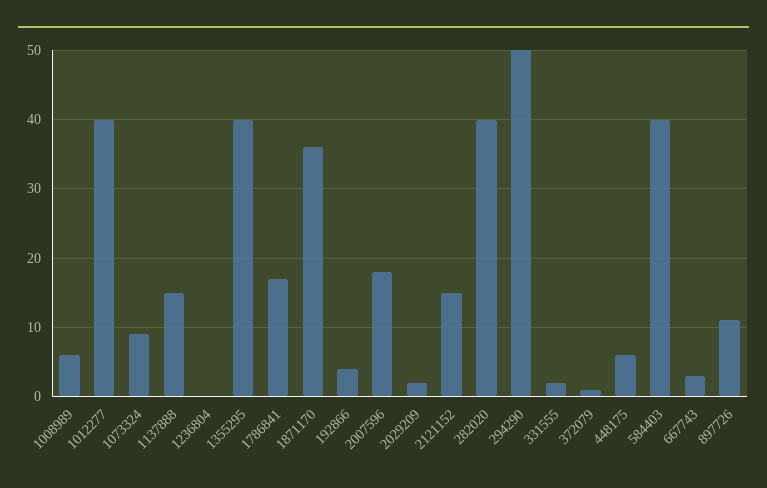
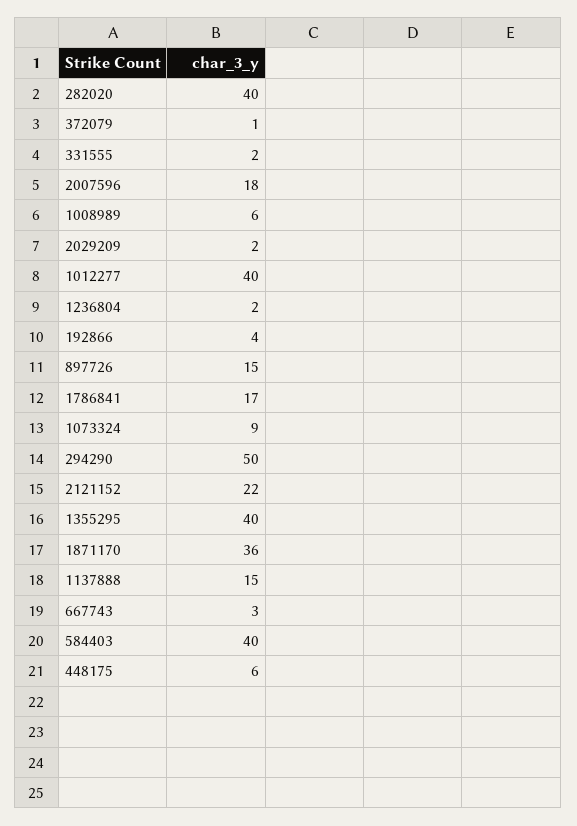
1236804: 0 -> 2
2121152: 15 -> 22
897726: 11 -> 15

